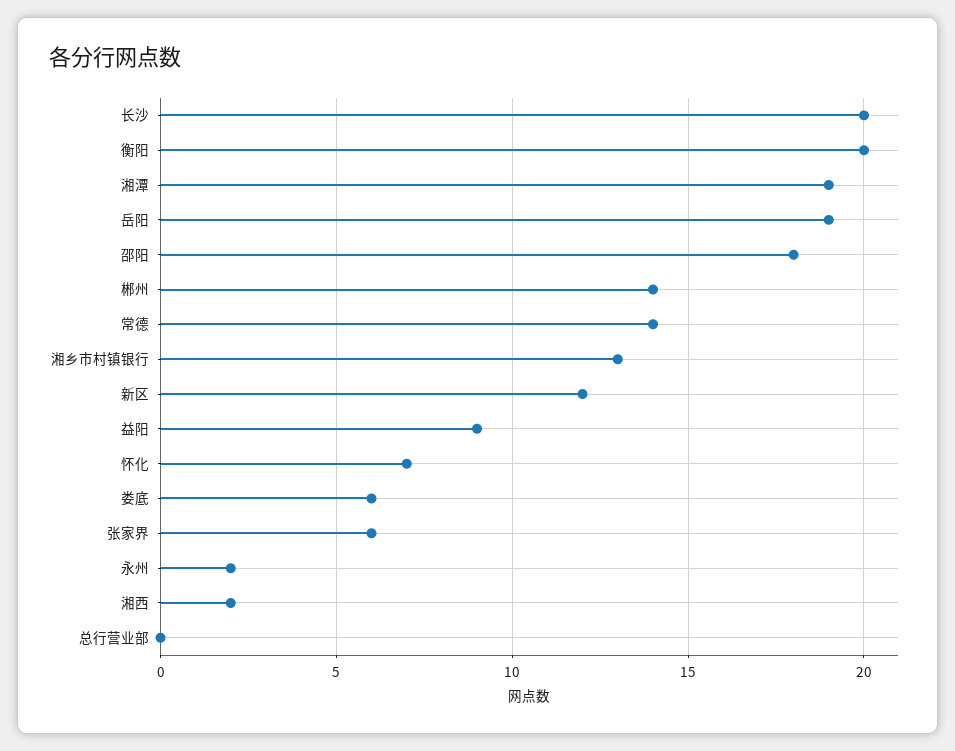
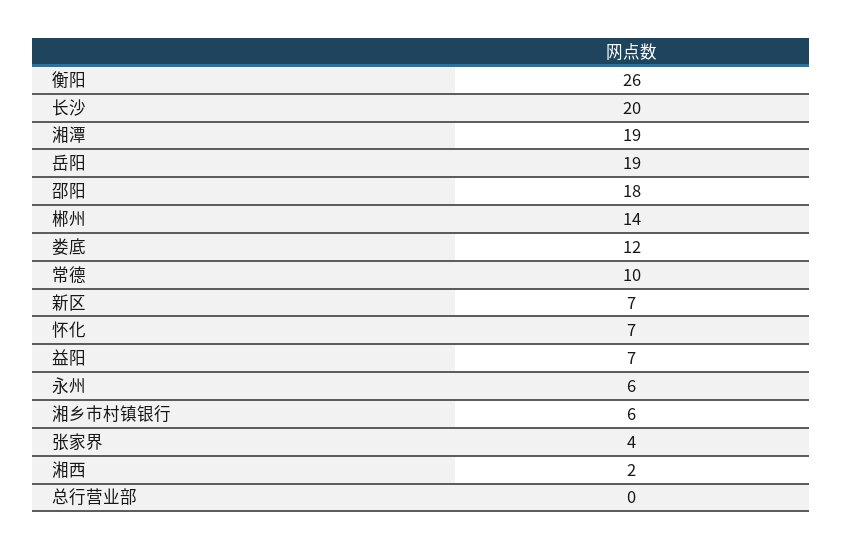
衡阳: 20 -> 26
常德: 14 -> 10
湘乡市村镇银行: 13 -> 6
新区: 12 -> 7
益阳: 9 -> 7
娄底: 6 -> 12
张家界: 6 -> 4
永州: 2 -> 6

